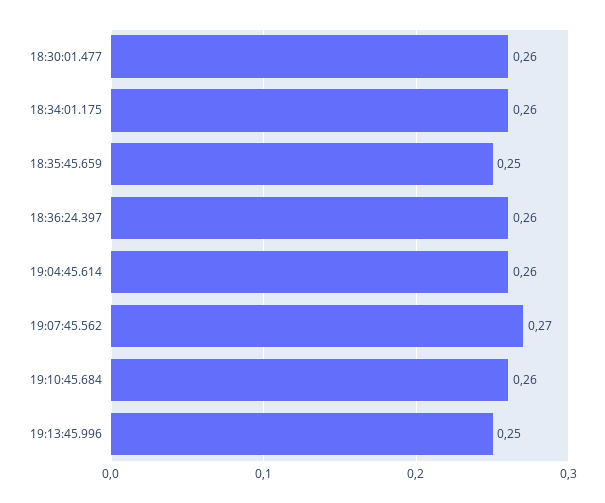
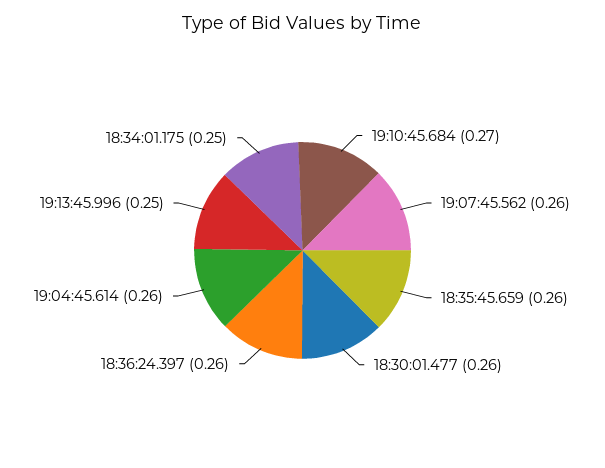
18:34:01.175: 0.26 -> 0.25
18:35:45.659: 0.25 -> 0.26
19:07:45.562: 0.27 -> 0.26
19:10:45.684: 0.26 -> 0.27

